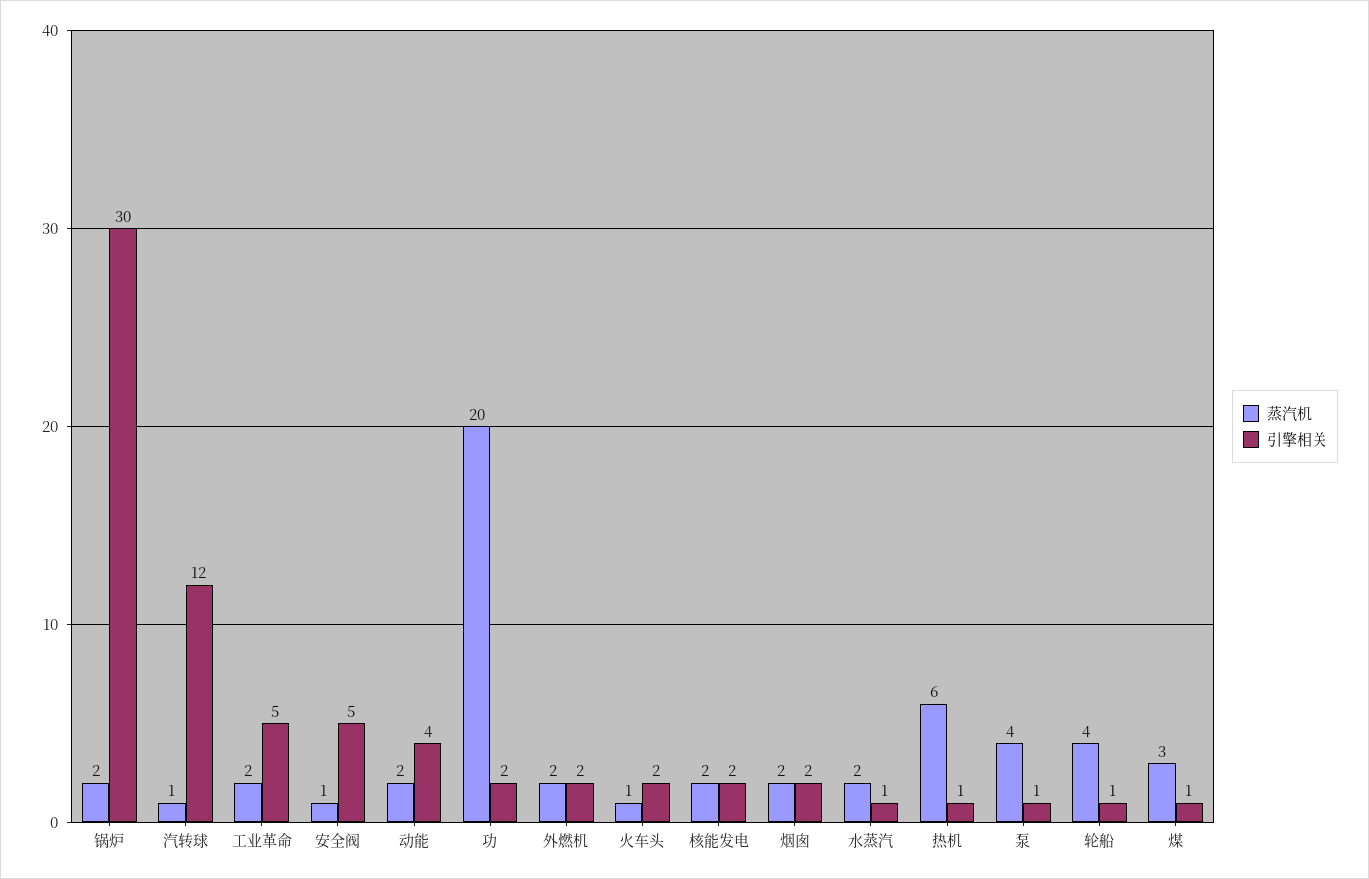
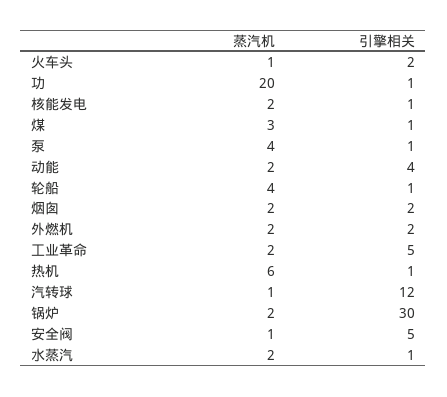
引擎相关, 功: 2 -> 1
引擎相关, 核能发电: 2 -> 1

